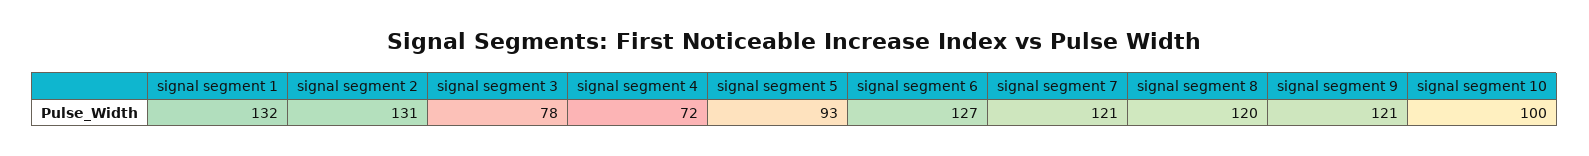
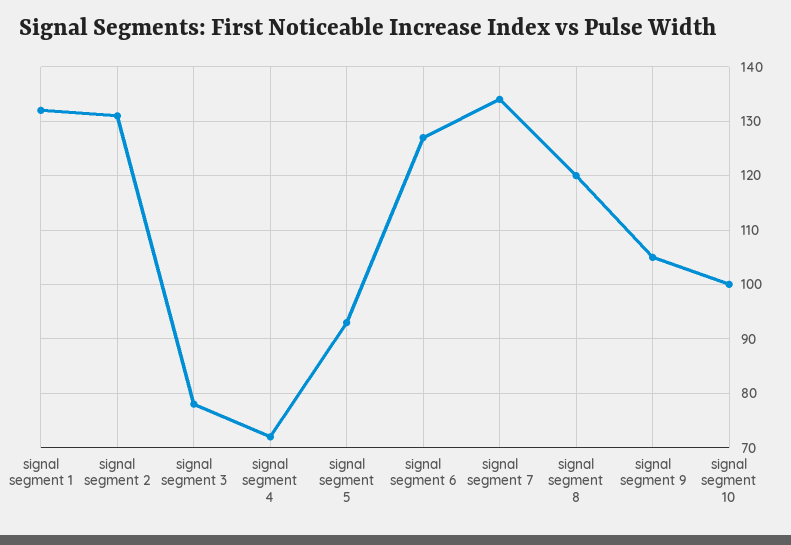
signal segment 7: 121 -> 135
signal segment 9: 121 -> 105

